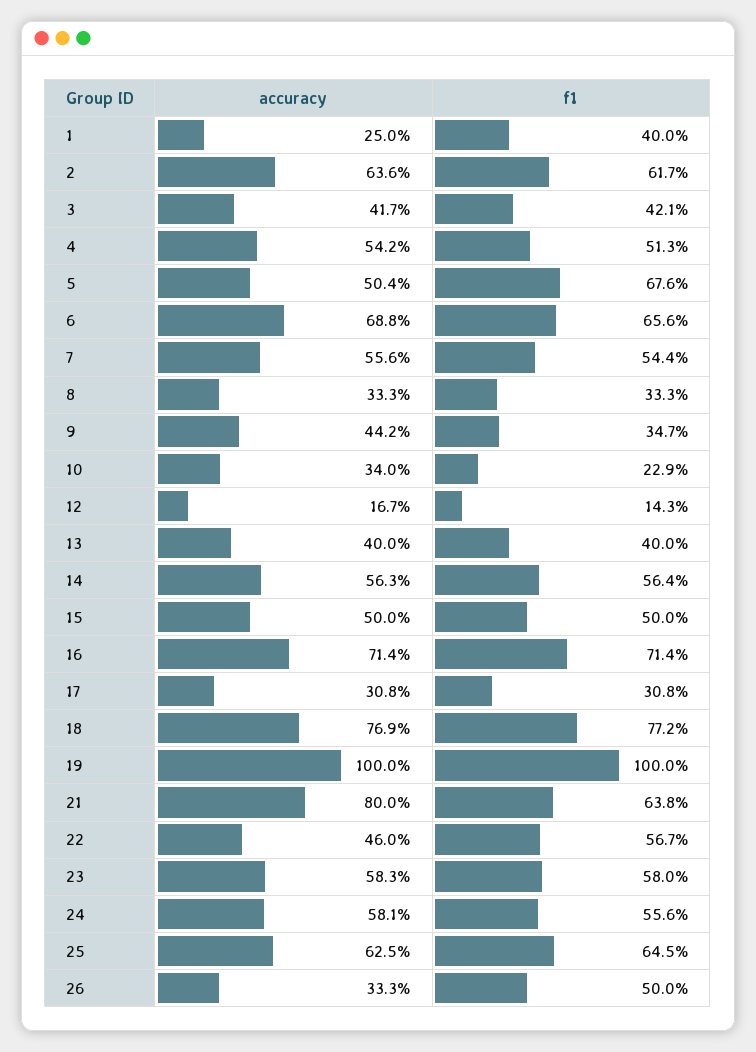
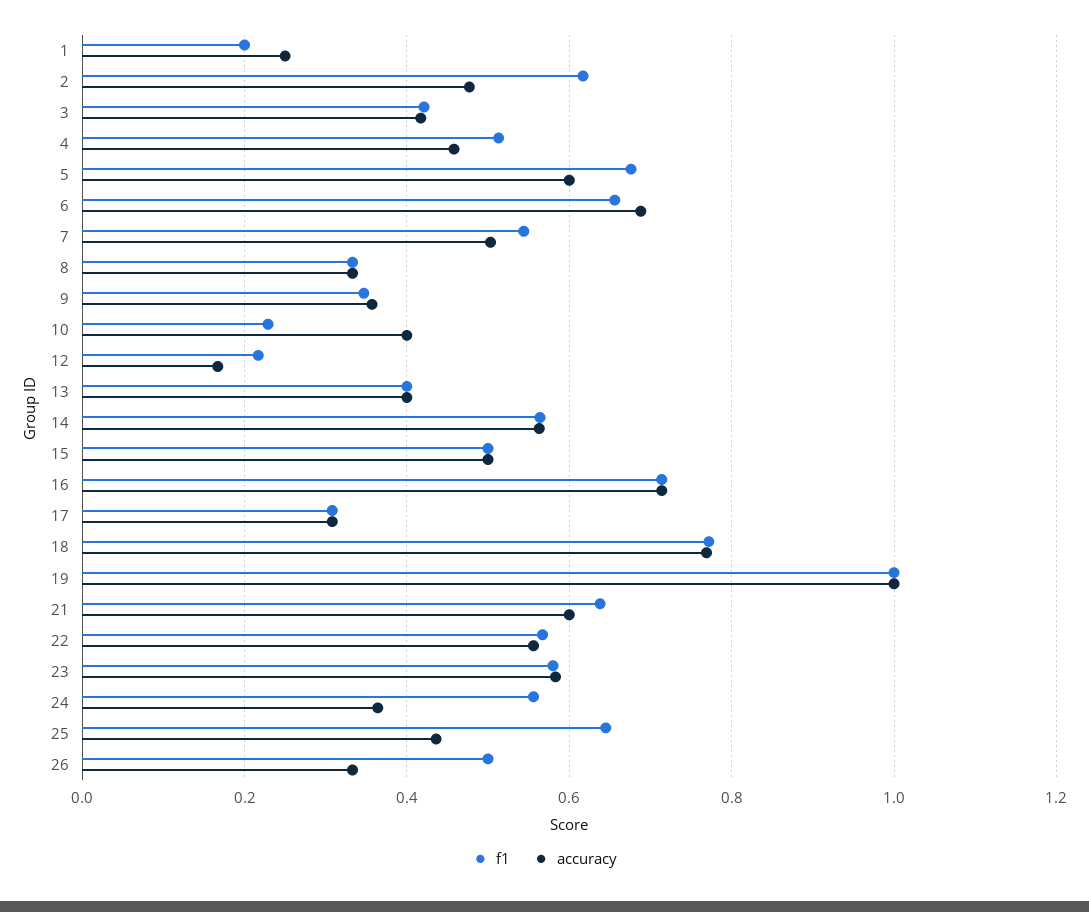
f1, 1: 0.4 -> 0.2
accuracy, 2: 0.636 -> 0.48
accuracy, 4: 0.542 -> 0.46
accuracy, 5: 0.504 -> 0.6
accuracy, 7: 0.556 -> 0.5
accuracy, 9: 0.442 -> 0.36
accuracy, 10: 0.34 -> 0.4
f1, 12: 0.143 -> 0.22
accuracy, 21: 0.8 -> 0.6
accuracy, 22: 0.46 -> 0.56
accuracy, 24: 0.581 -> 0.36
accuracy, 25: 0.625 -> 0.44

